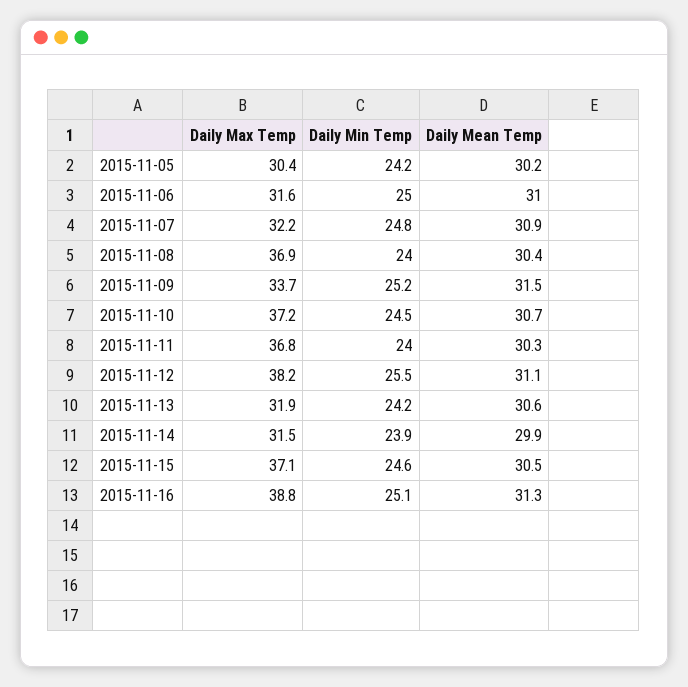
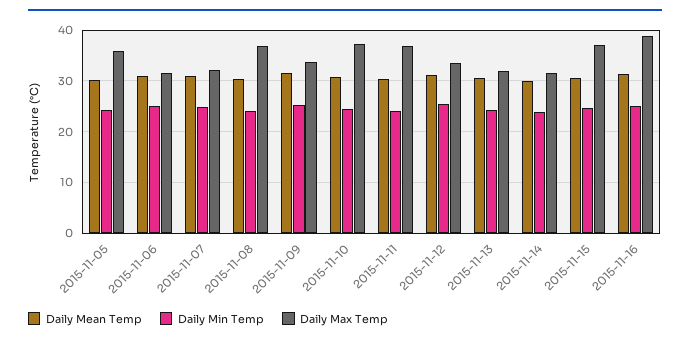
Daily Max Temp, 2015-11-05: 30.4 -> 36
Daily Max Temp, 2015-11-12: 38.2 -> 34

